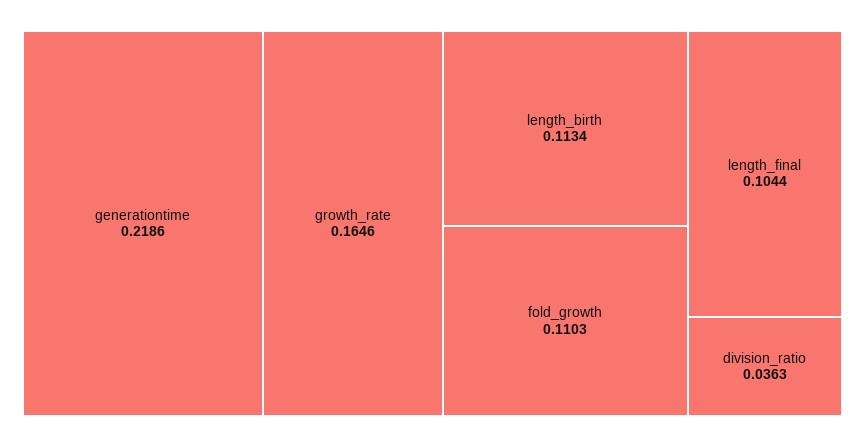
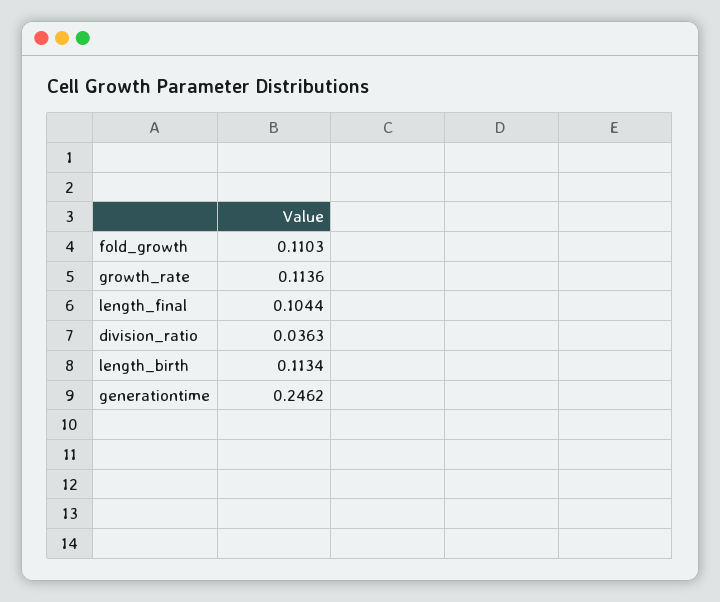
generationtime: 0.2186 -> 0.2462
growth_rate: 0.1646 -> 0.1136

